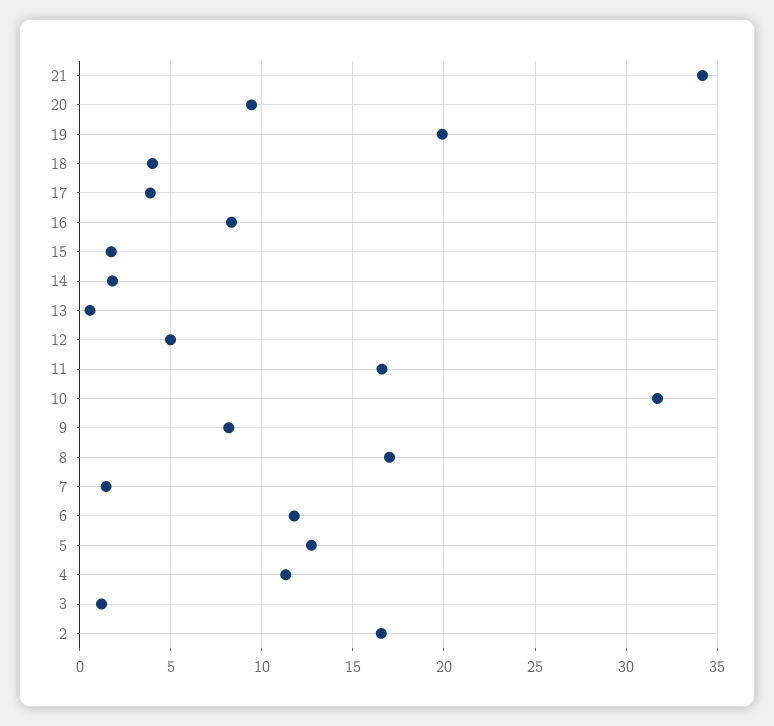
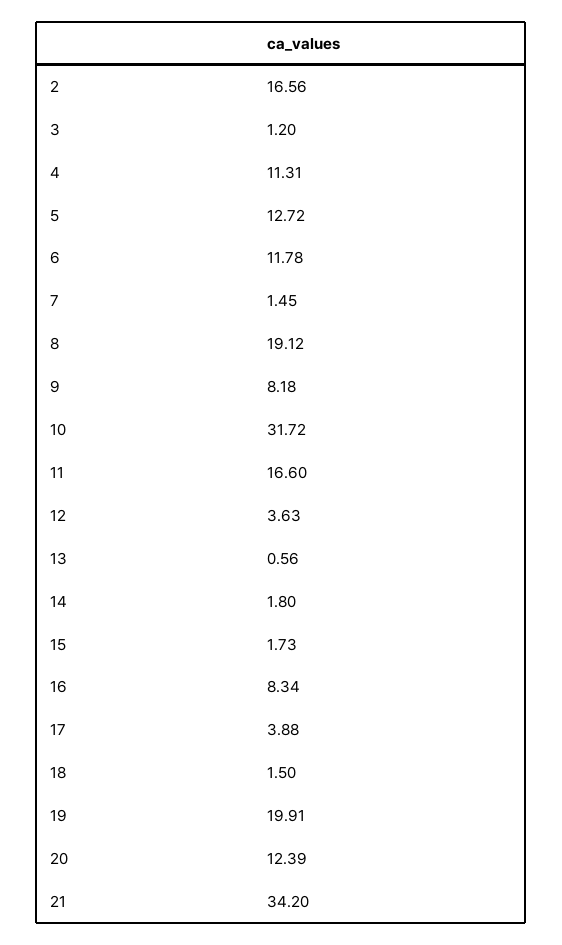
20: 9.5 -> 12.39
18: 4 -> 1.5
12: 5 -> 3.63
8: 17 -> 19.12

